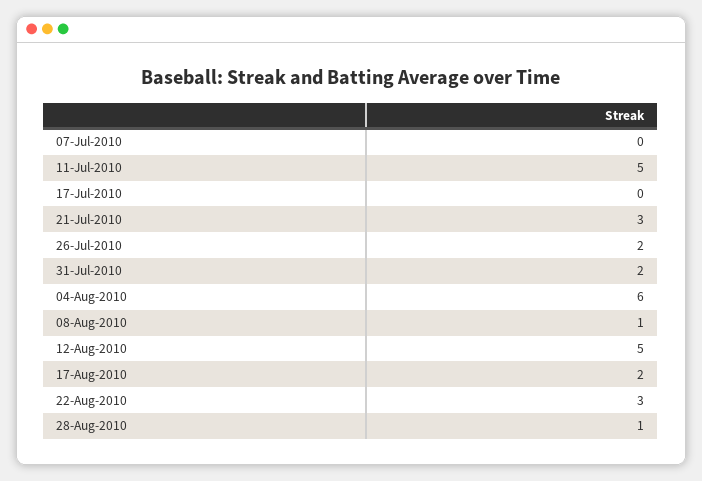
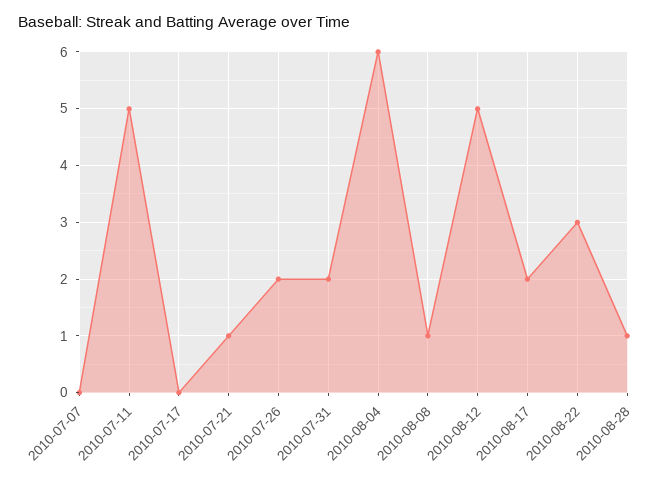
21-Jul-2010: 3 -> 1

